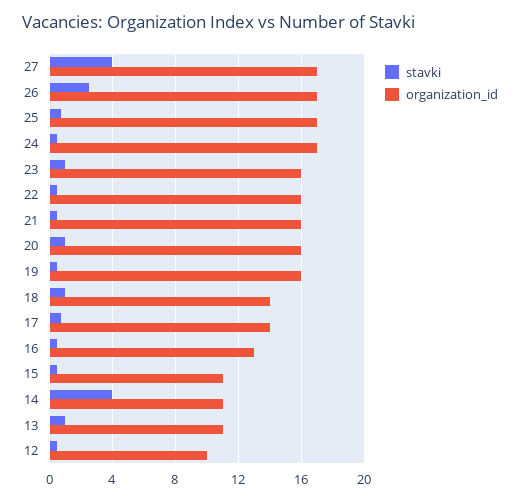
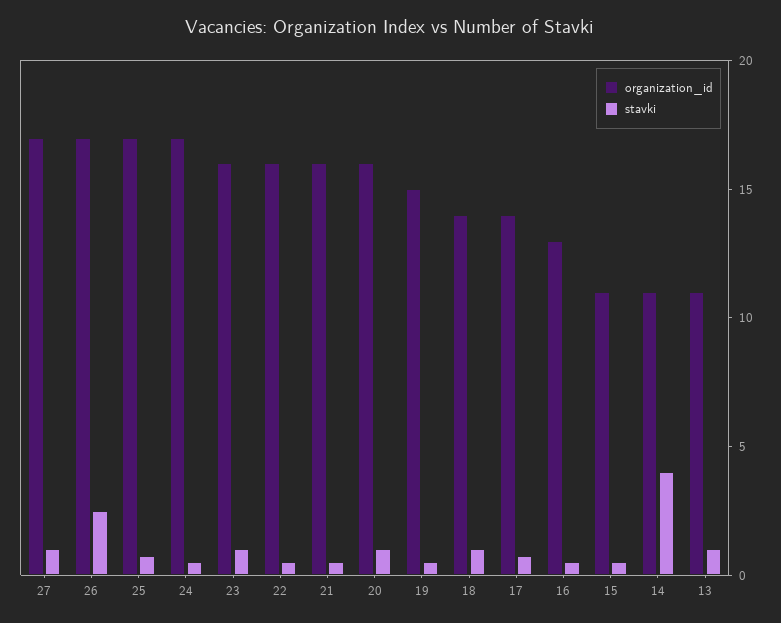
stavki, 27: 4 -> 1
organization_id, 19: 16 -> 15
stavki, 12: 0.5 -> none
organization_id, 12: 10 -> none

